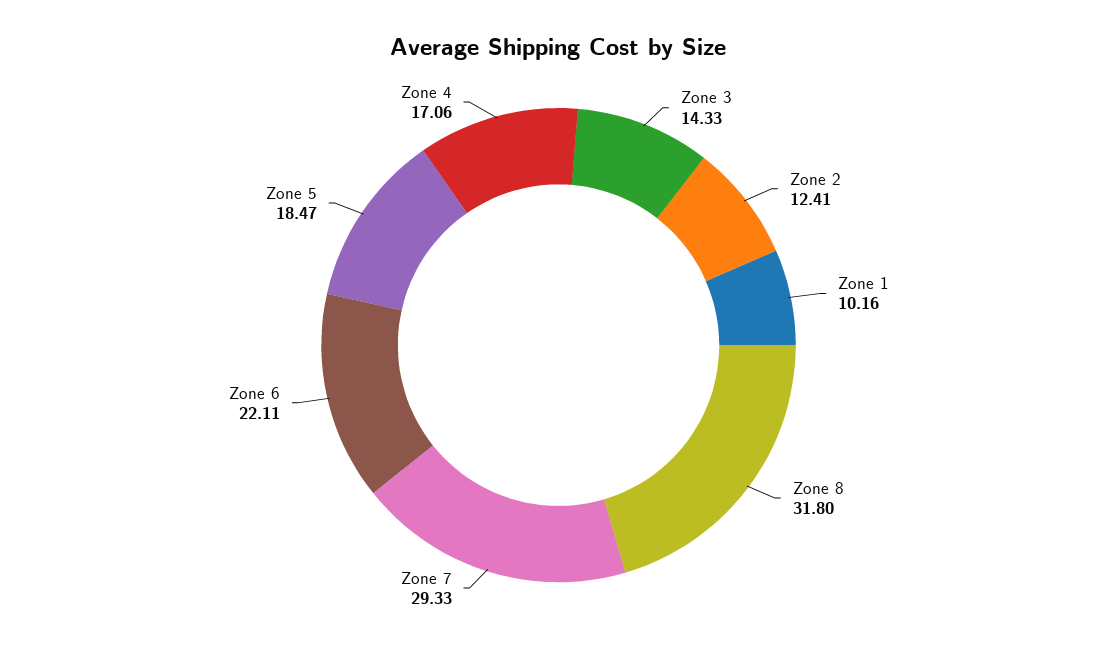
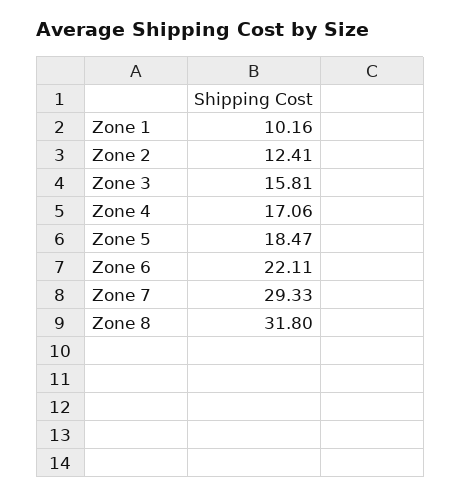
Zone 3: 14.33 -> 15.81

